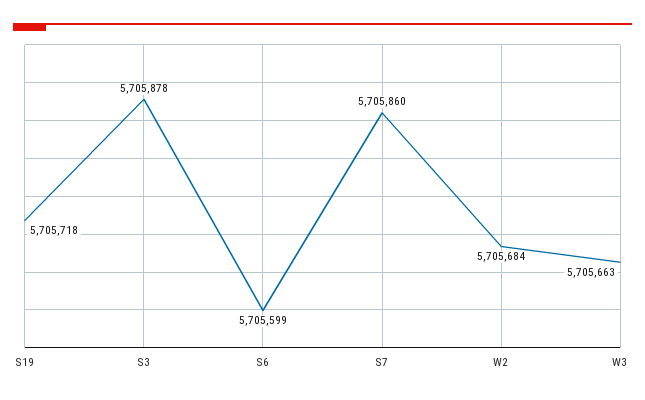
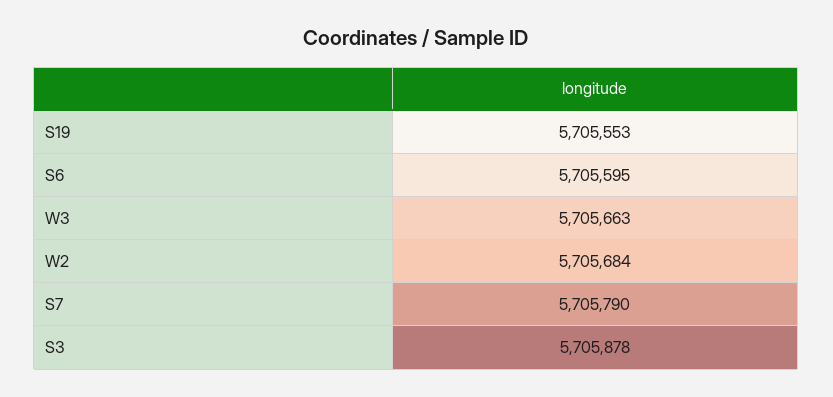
S19: 5705718 -> 5705553
S6: 5705599 -> 5705595
S7: 5705860 -> 5705790

